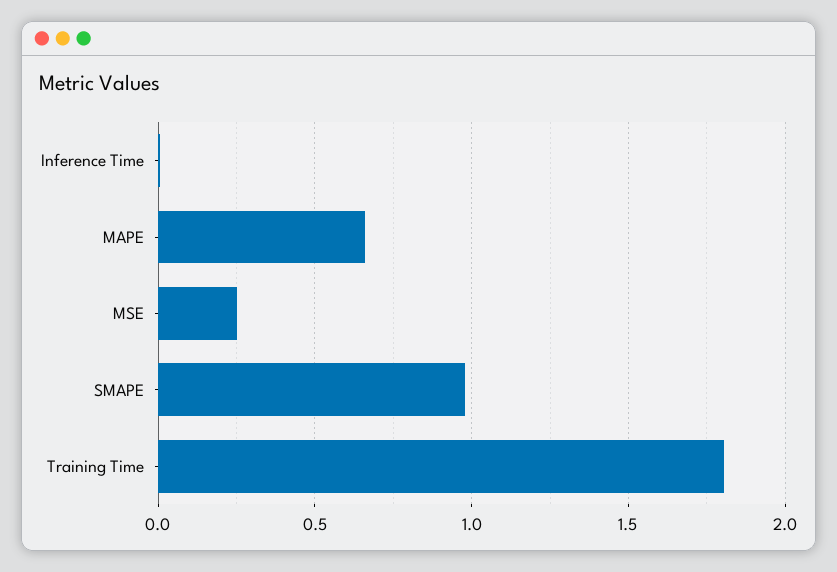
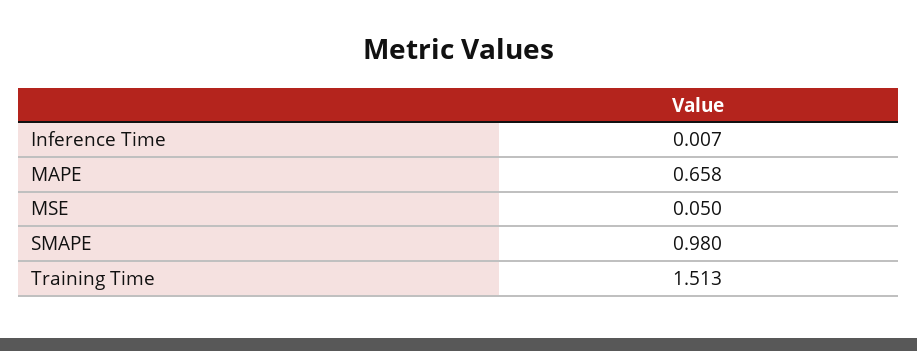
MSE: 0.25 -> 0.05
Training Time: 1.8 -> 1.513

